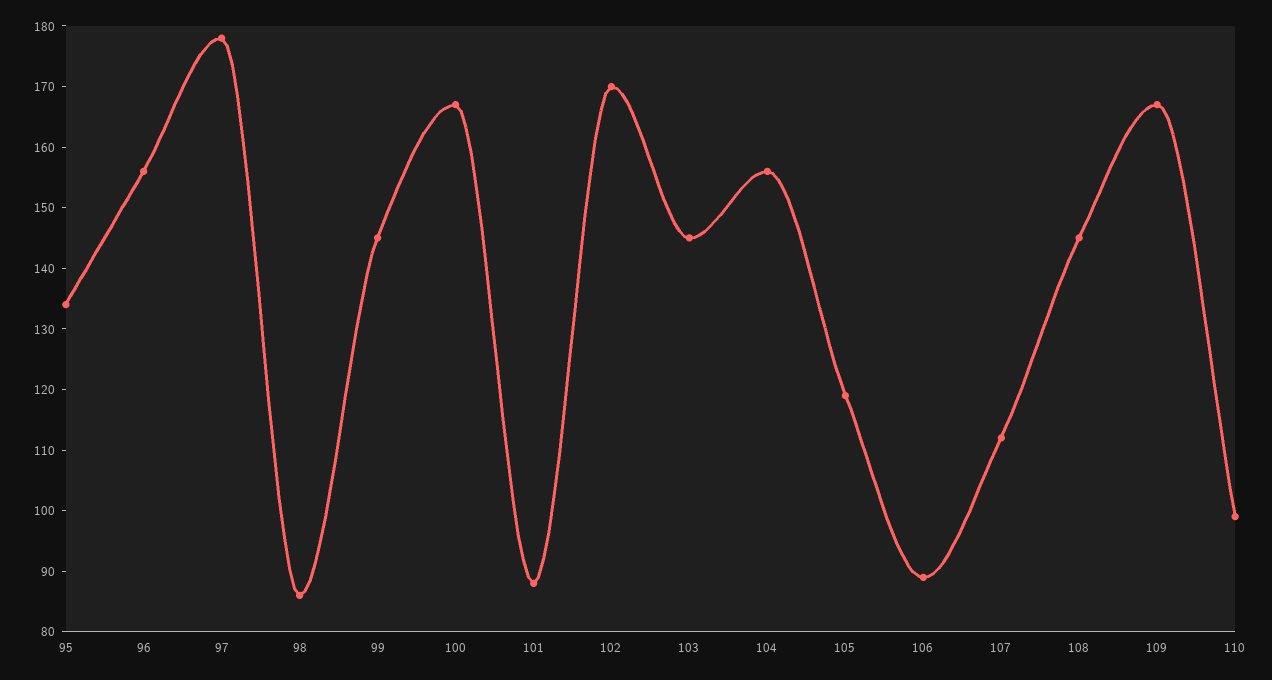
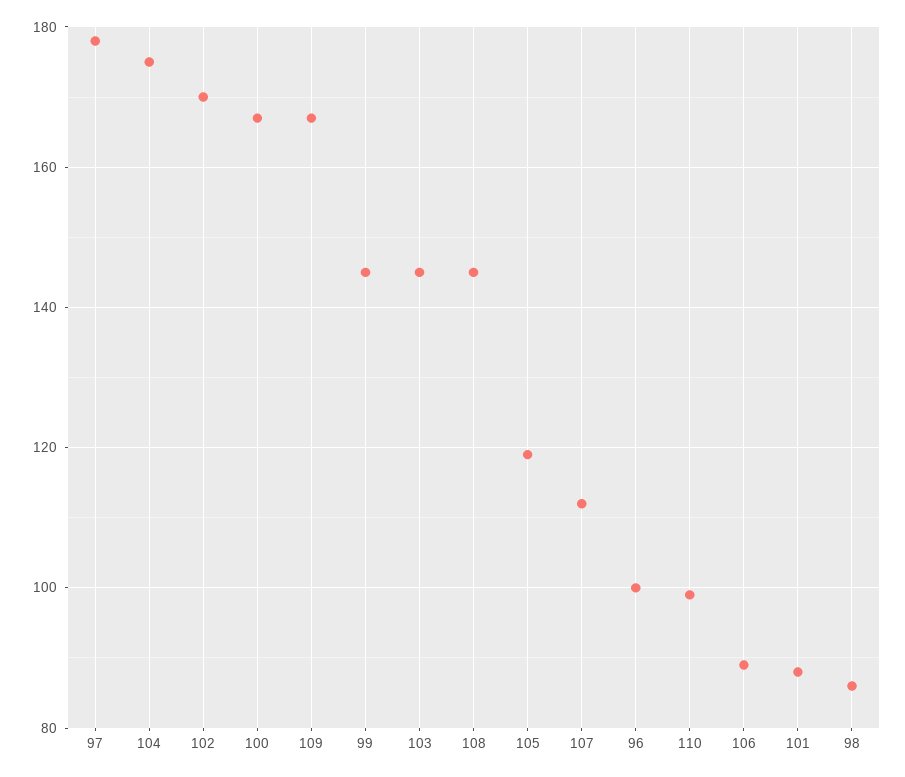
95: 135 -> none
96: 155 -> 100
104: 155 -> 175

